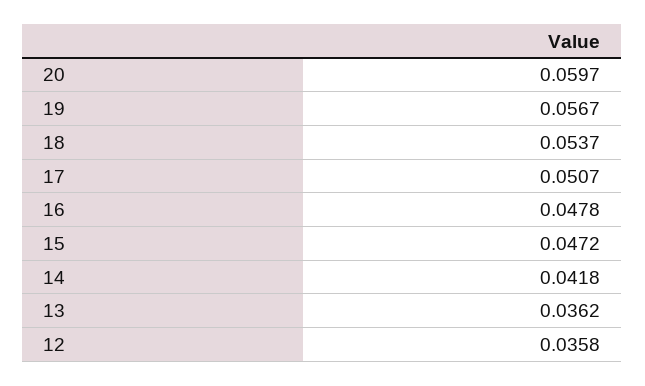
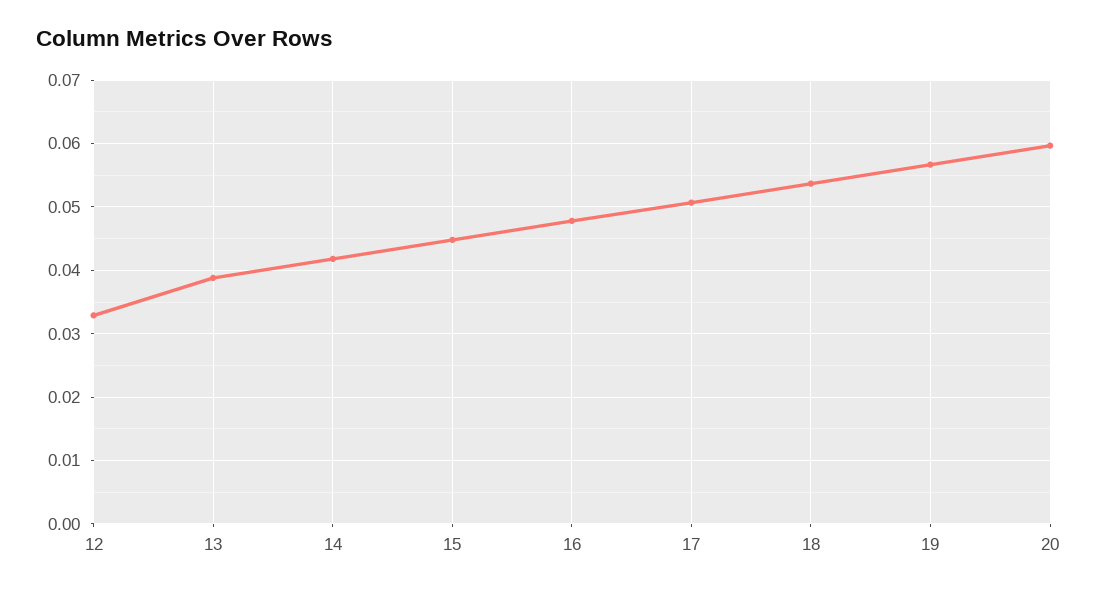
15: 0.0472 -> 0.045
13: 0.0362 -> 0.039
12: 0.0358 -> 0.033

